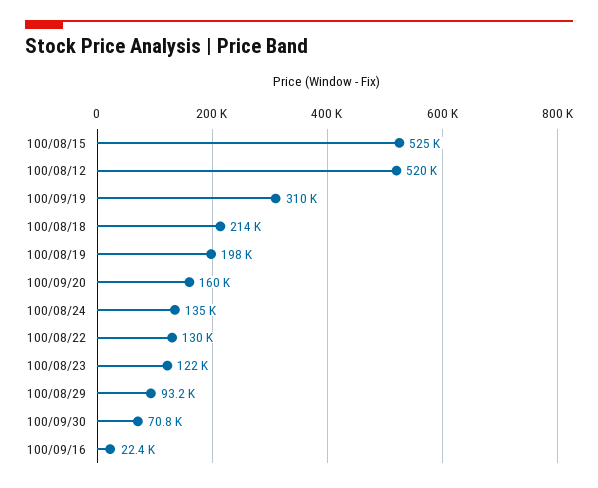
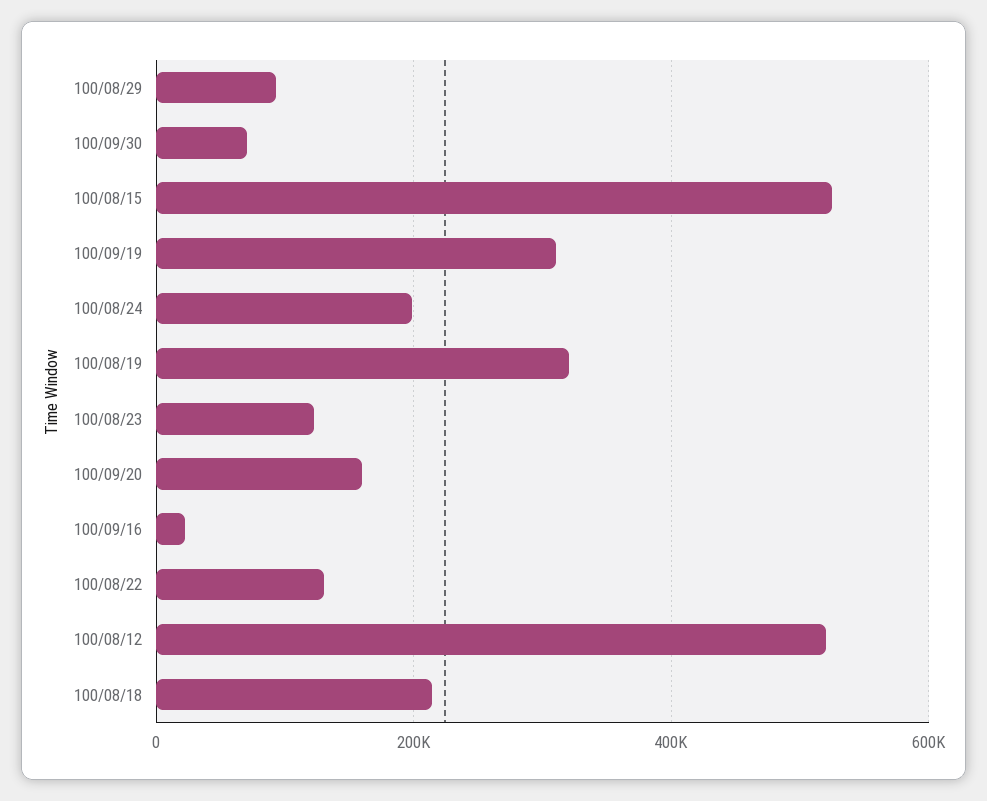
100/08/19: 198000 -> 320000
100/08/24: 135000 -> 200000

